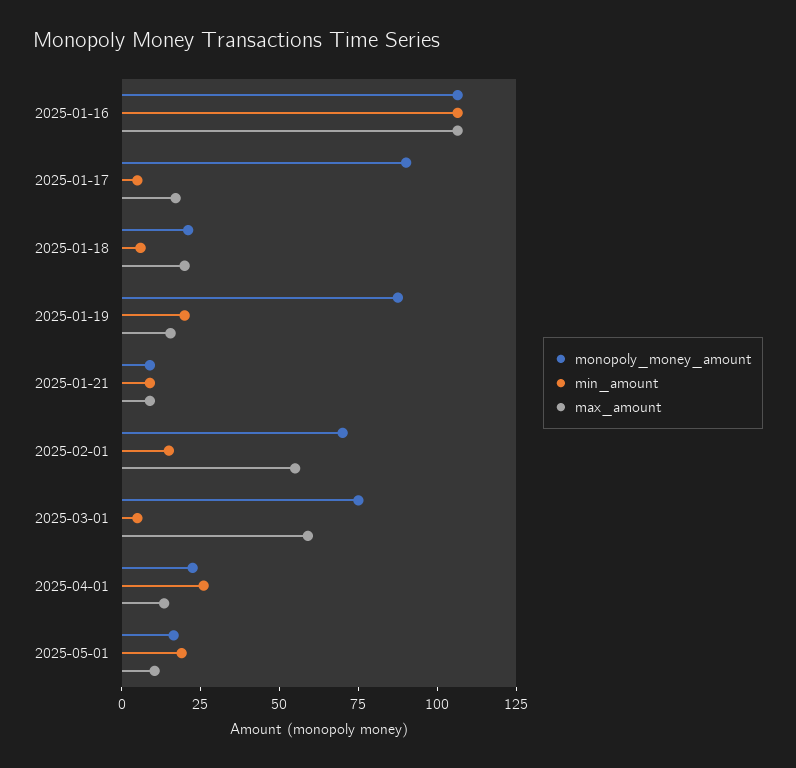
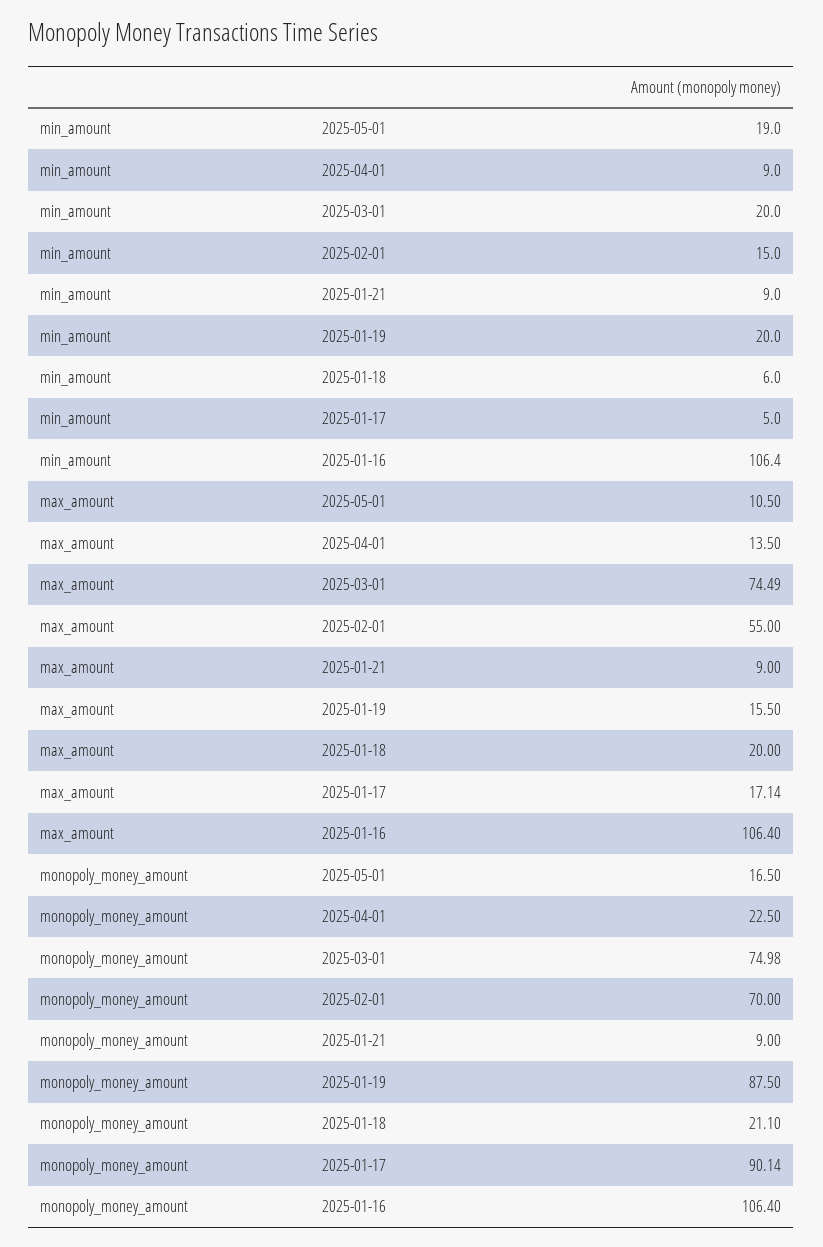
min_amount, 2025-03-01: 5 -> 20
max_amount, 2025-03-01: 60 -> 74.49
min_amount, 2025-04-01: 25 -> 9

